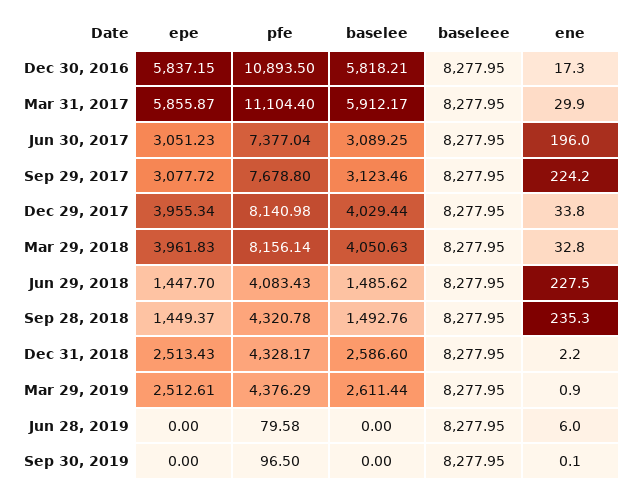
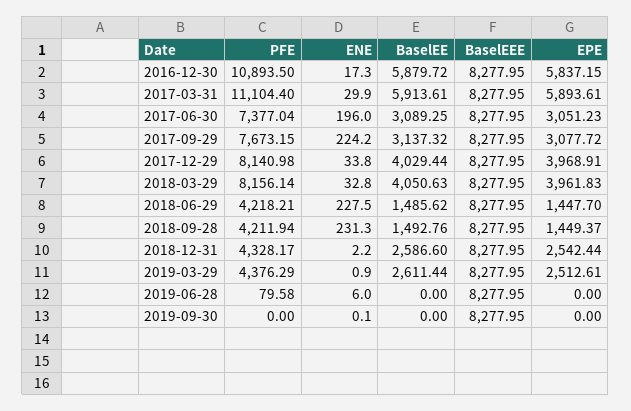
baselee, Dec 30, 2016: 5818.21 -> 5879.72
epe, Mar 31, 2017: 5855.87 -> 5893.61
baselee, Mar 31, 2017: 5912.17 -> 5913.61
pfe, Sep 29, 2017: 7678.8 -> 7673.15
baselee, Sep 29, 2017: 3123.46 -> 3137.32
epe, Dec 29, 2017: 3955.34 -> 3968.91
pfe, Jun 29, 2018: 4083.43 -> 4218.21
pfe, Sep 28, 2018: 4320.78 -> 4211.94
ene, Sep 28, 2018: 235.3 -> 231.3
epe, Dec 31, 2018: 2513.43 -> 2542.44
pfe, Sep 30, 2019: 96.5 -> 0

